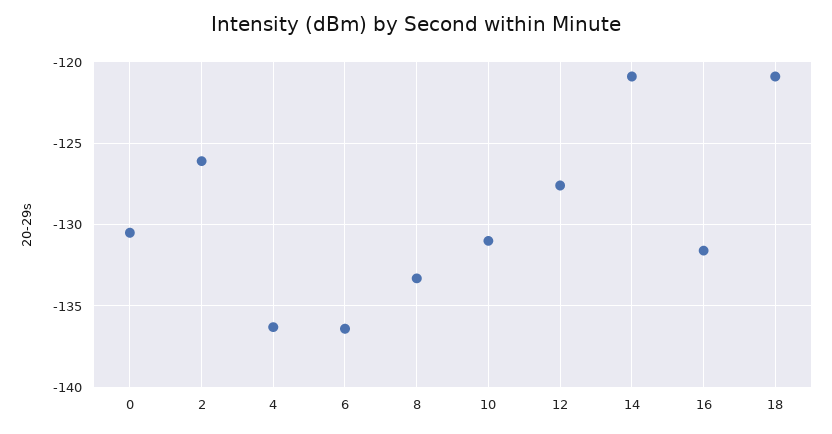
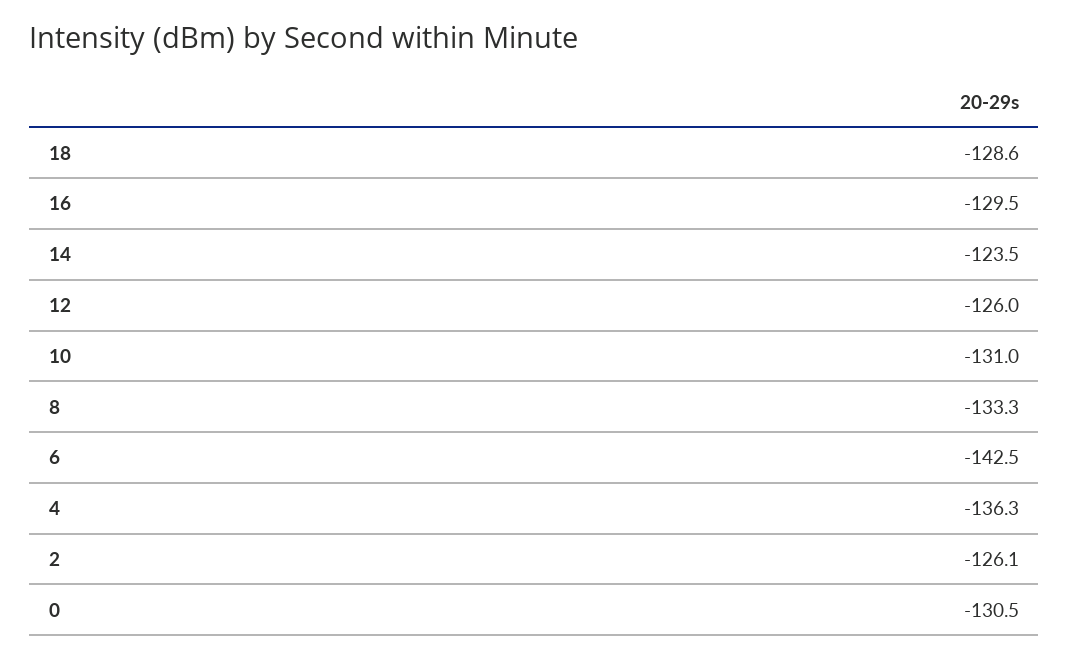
6: -136.5 -> -142.5
12: -127.5 -> -126
14: -121 -> -123.5
16: -131.5 -> -129.5
18: -121 -> -128.6

